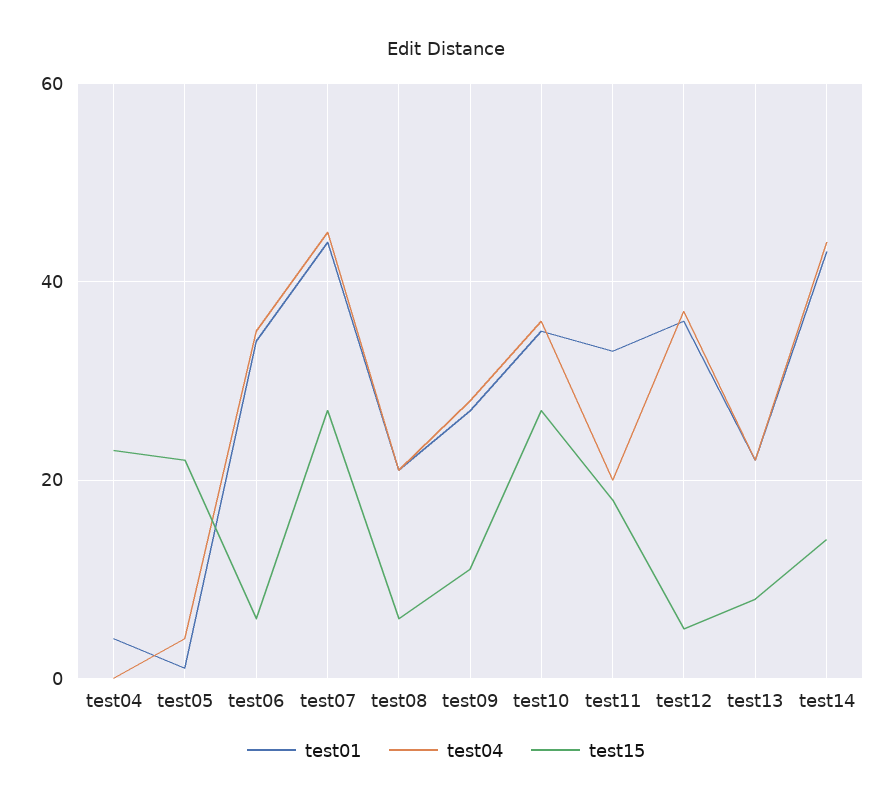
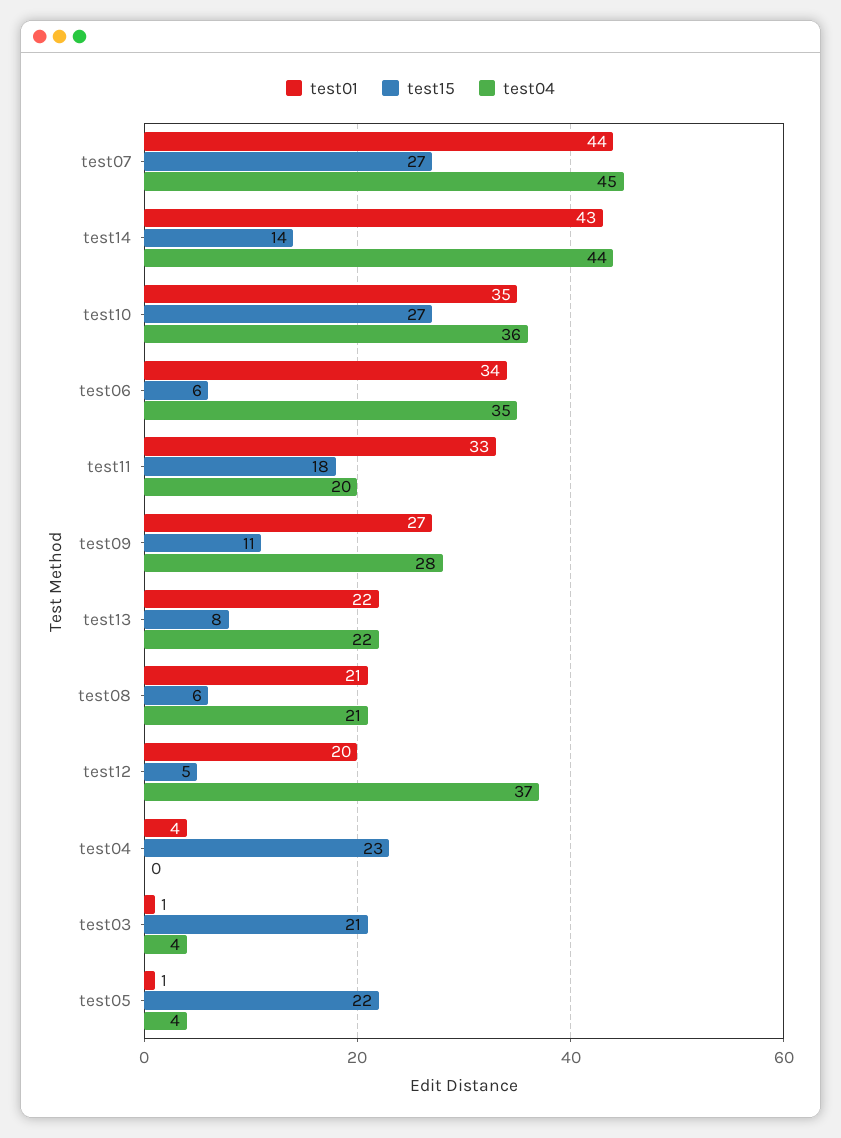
test01, test12: 35 -> 20
test01, test03: none -> 1
test15, test03: none -> 21
test04, test03: none -> 4

